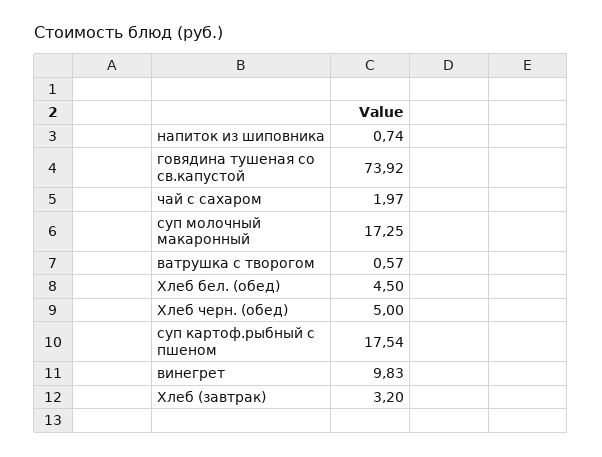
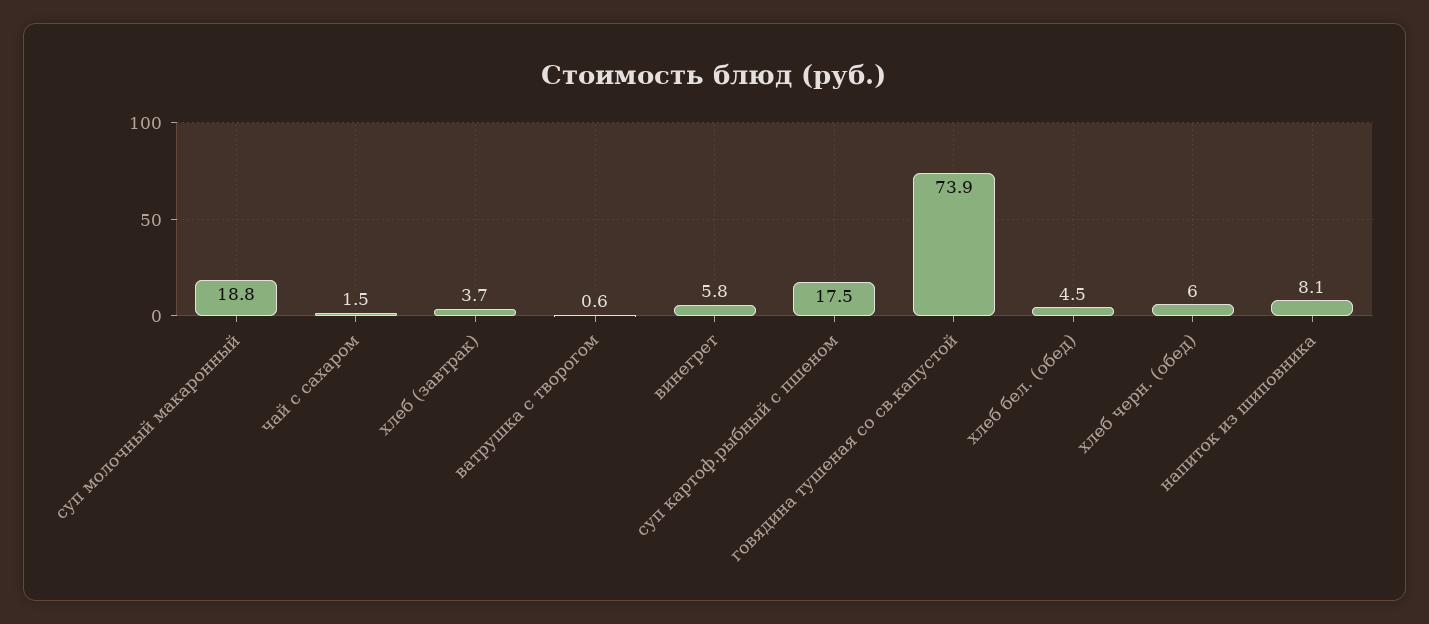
напиток из шиповника: 0.74 -> 8.1
чай с сахаром: 1.97 -> 1.5
суп молочный макаронный: 17.25 -> 18.8
Хлеб черн. (обед): 5 -> 6
винегрет: 9.83 -> 5.8
Хлеб (завтрак): 3.2 -> 3.7

